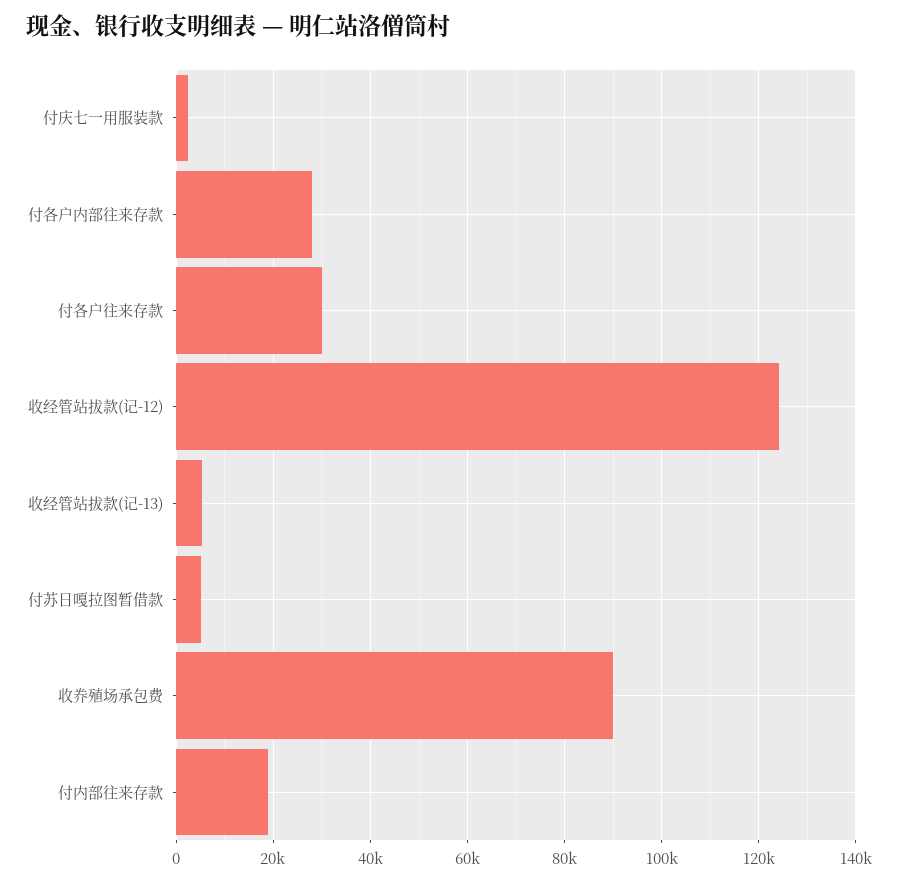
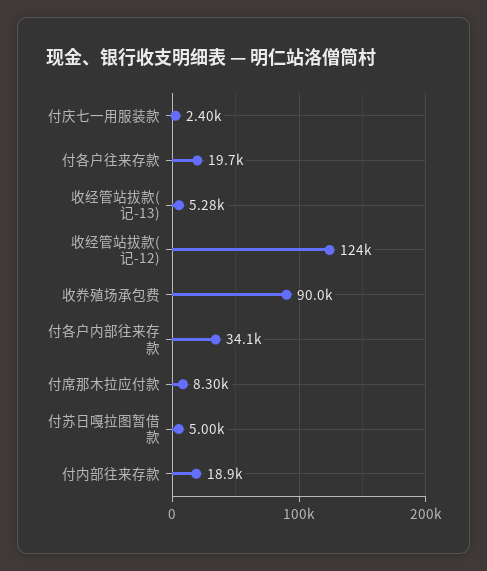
付各户内部往来存款: 28000 -> 34100
付各户往来存款: 30000 -> 19700
付席那木拉应付款: none -> 8300

